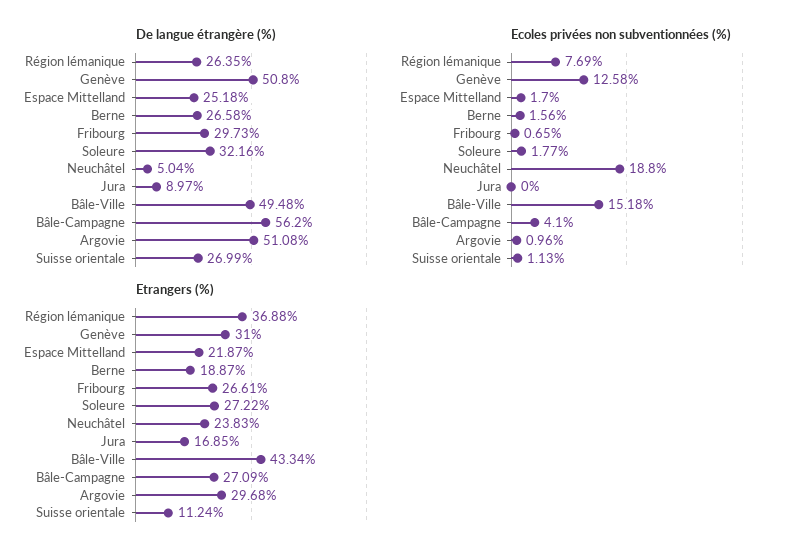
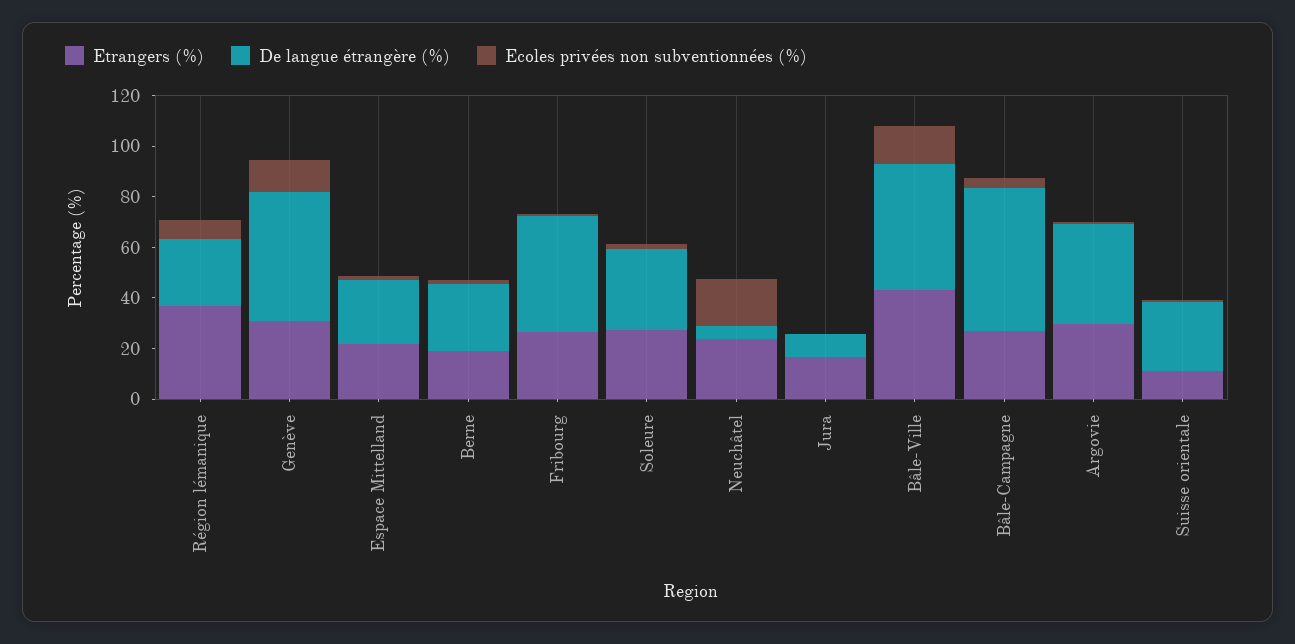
De langue étrangère (%), Fribourg: 29.73 -> 45
De langue étrangère (%), Argovie: 51.08 -> 40

